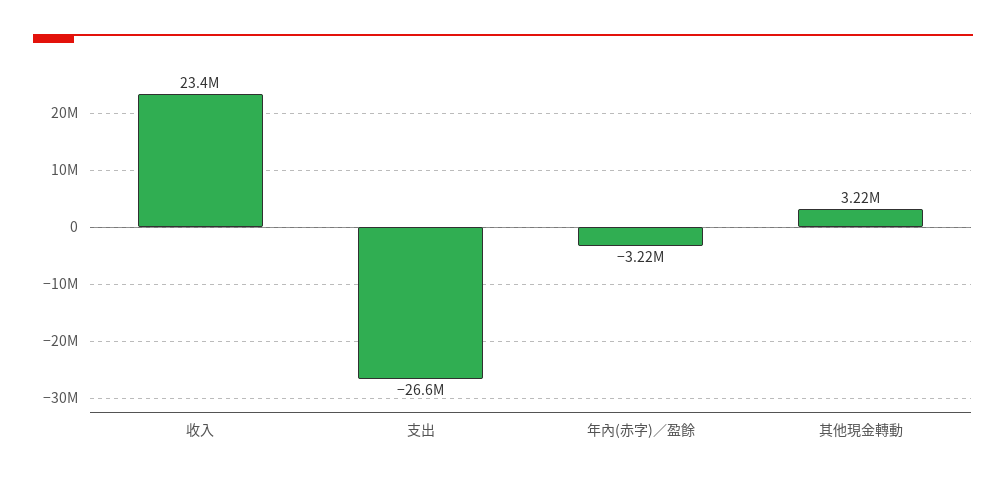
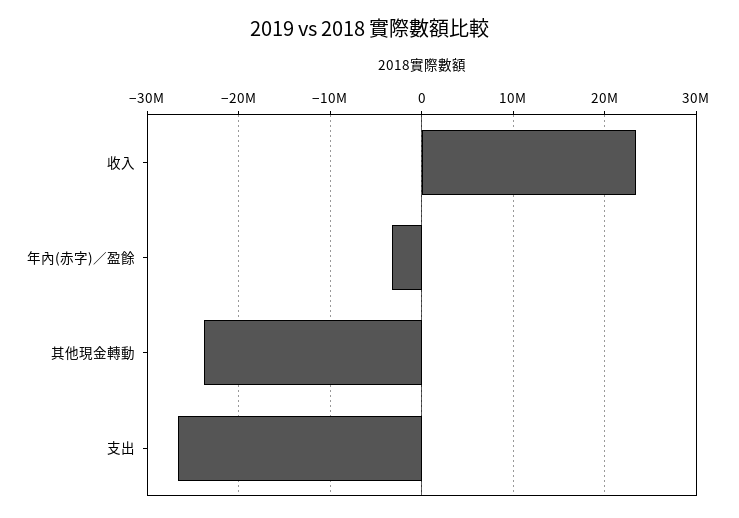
其他現金轉動: 3220000 -> -24000000

